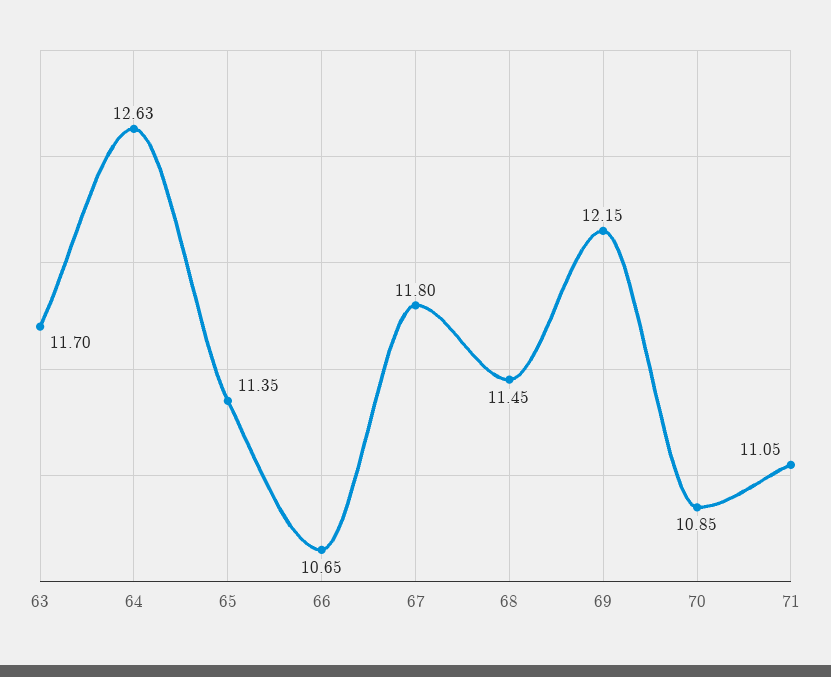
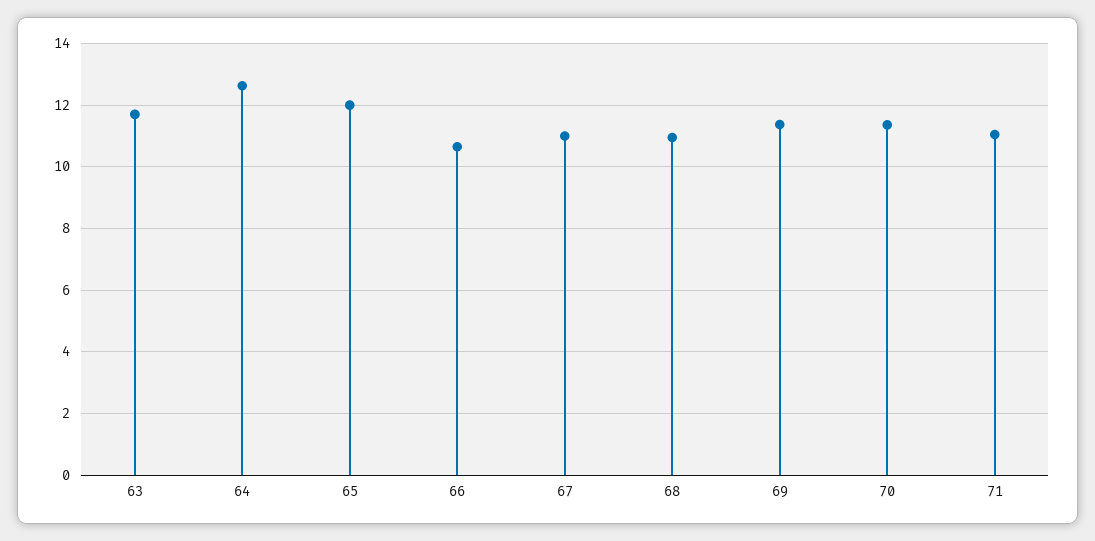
65: 11.35 -> 12
67: 11.8 -> 11
68: 11.45 -> 11
69: 12.15 -> 11.4
70: 10.85 -> 11.4

